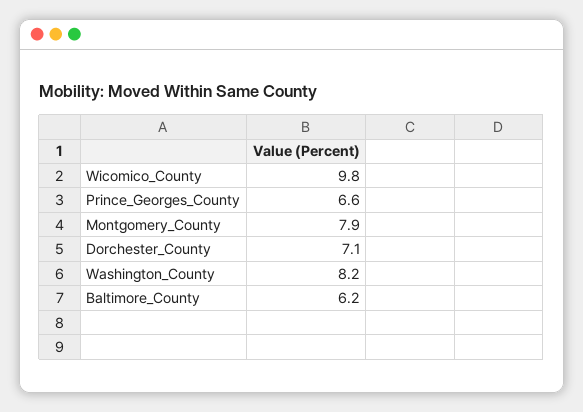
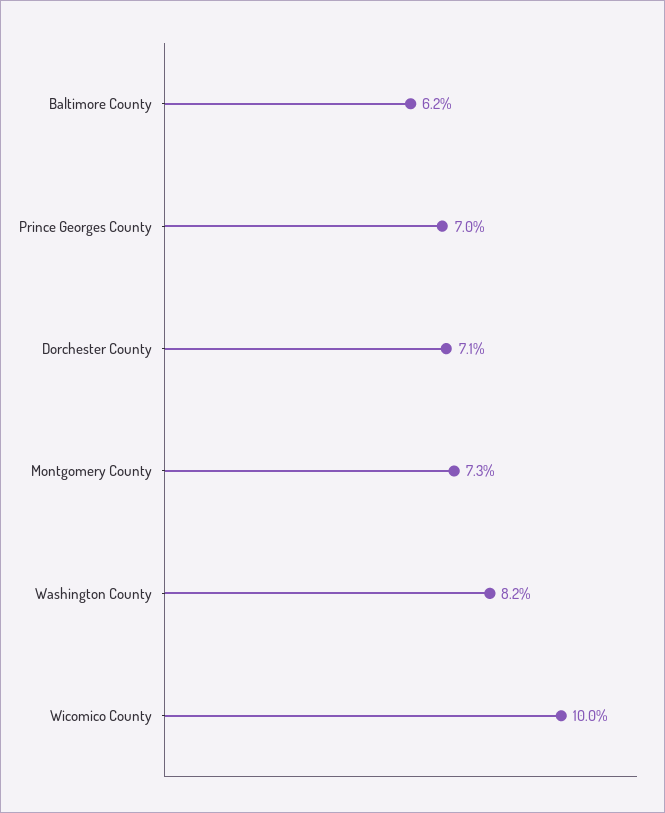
Wicomico_County: 9.8 -> 10
Prince_Georges_County: 6.6 -> 7
Montgomery_County: 7.9 -> 7.3

